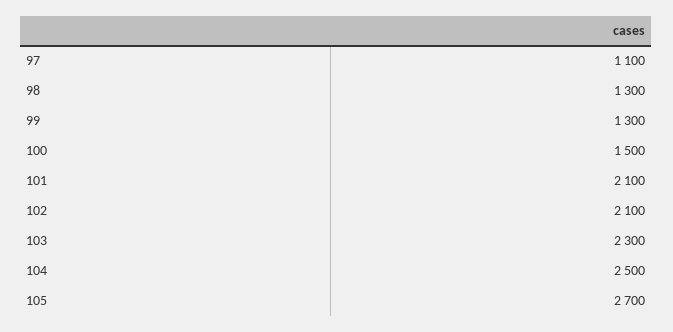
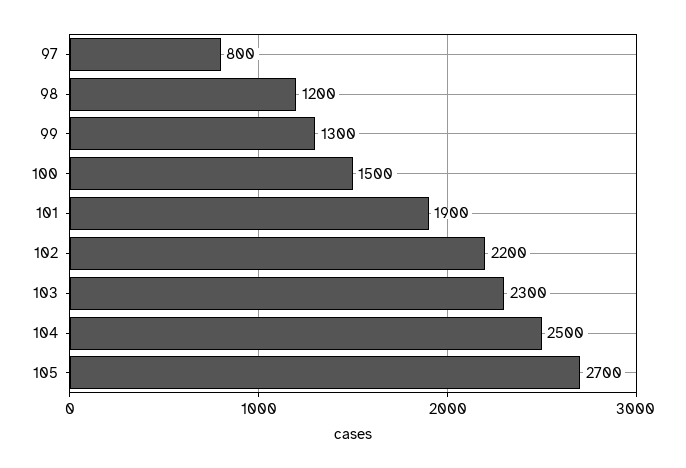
97: 1100 -> 800
98: 1300 -> 1200
101: 2100 -> 1900
102: 2100 -> 2200

